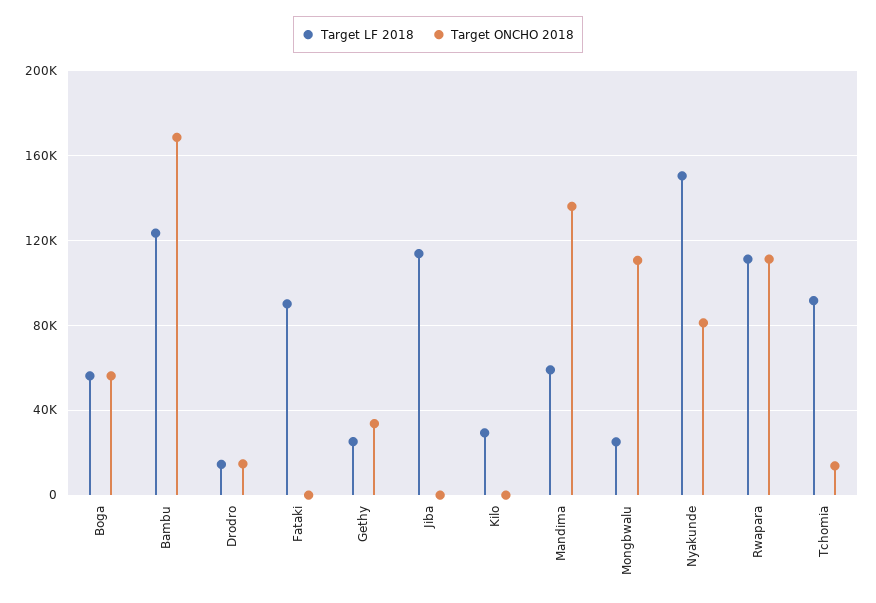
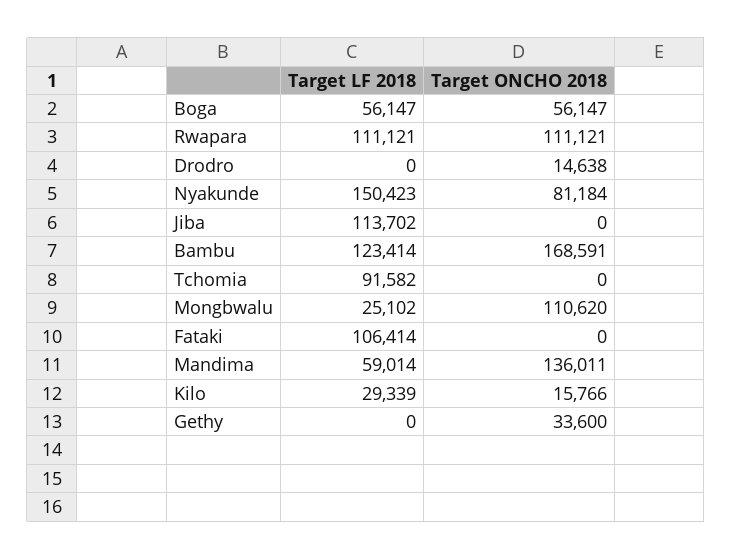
Target LF 2018, Drodro: 15000 -> 0
Target LF 2018, Fataki: 90000 -> 106414
Target LF 2018, Gethy: 25000 -> 0
Target ONCHO 2018, Kilo: 0 -> 15766
Target ONCHO 2018, Tchomia: 15000 -> 0

